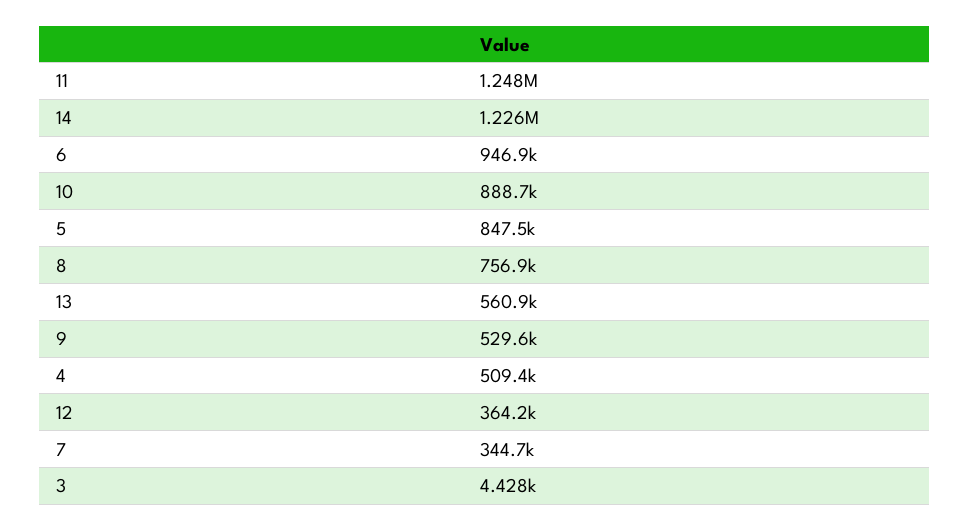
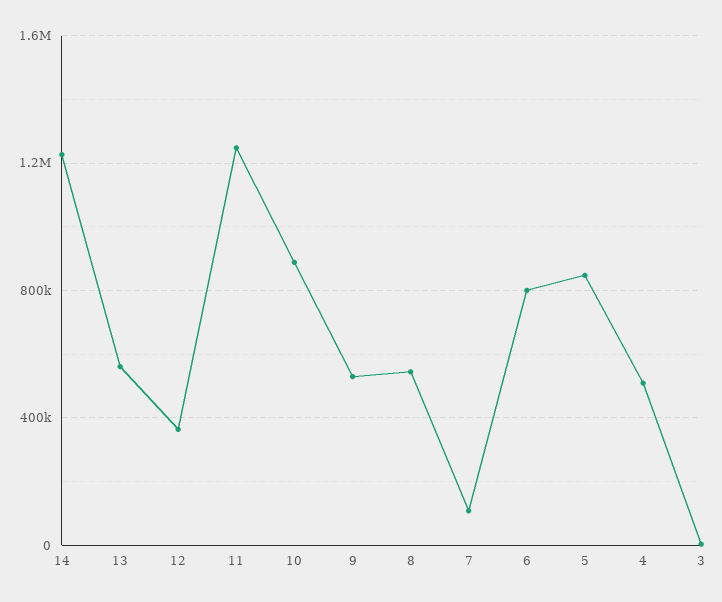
6: 946900 -> 800000
8: 756900 -> 550000
7: 344700 -> 100000

